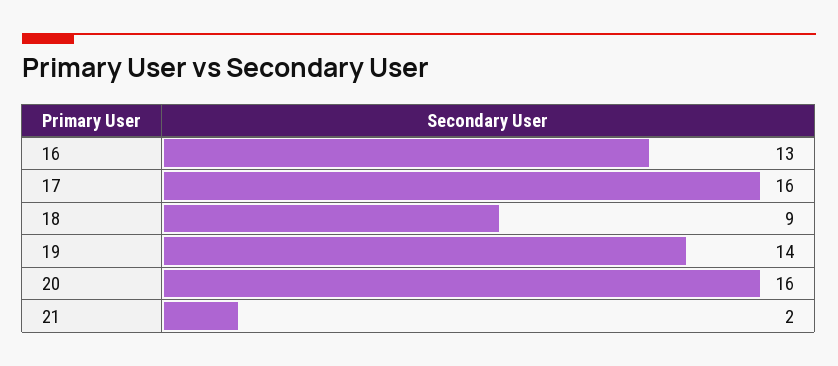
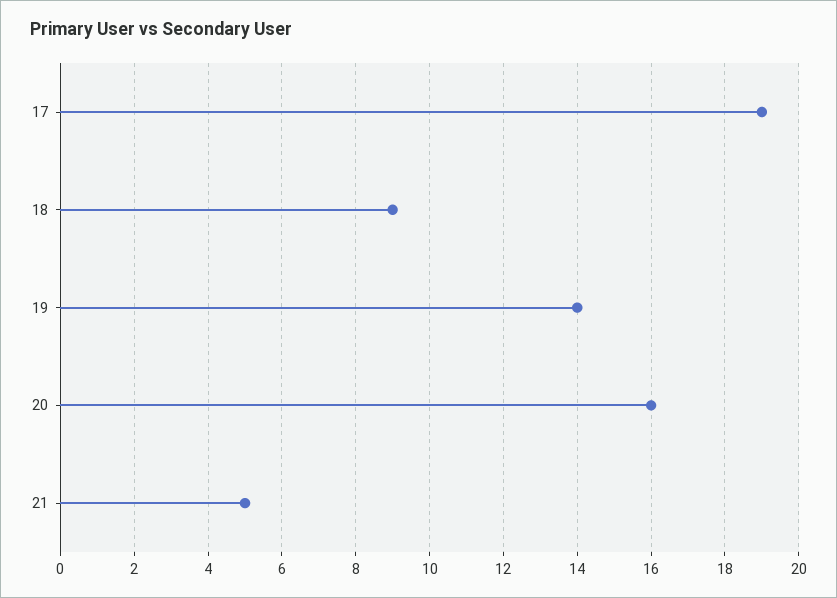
16: 13 -> none
17: 16 -> 19
21: 2 -> 5

